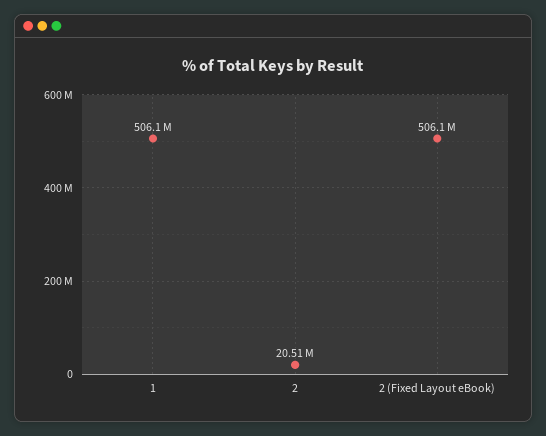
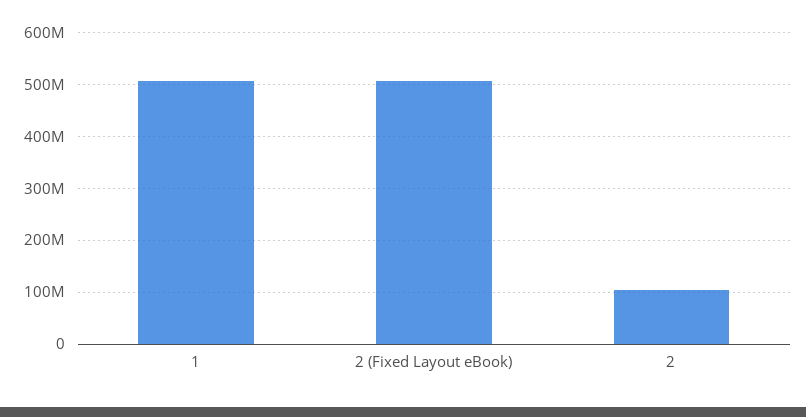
2: 20510000 -> 100000000

